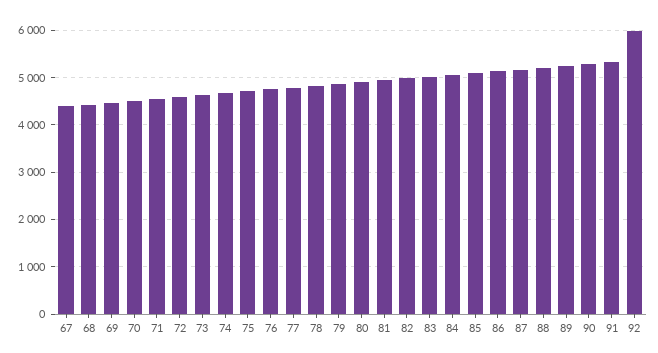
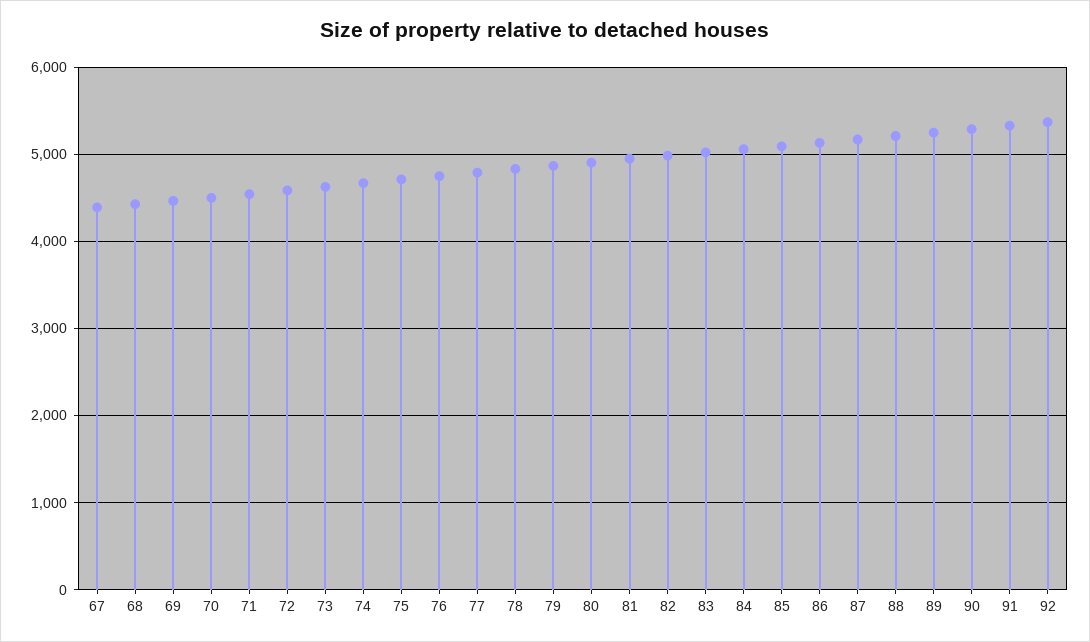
92: 6000 -> 5400

